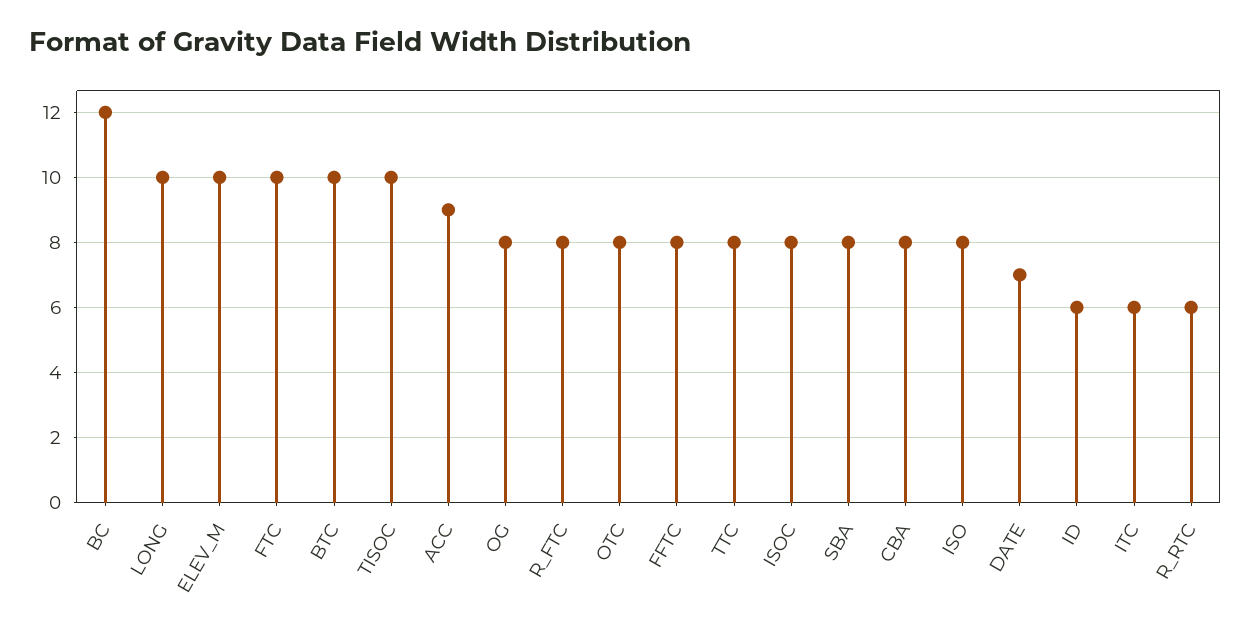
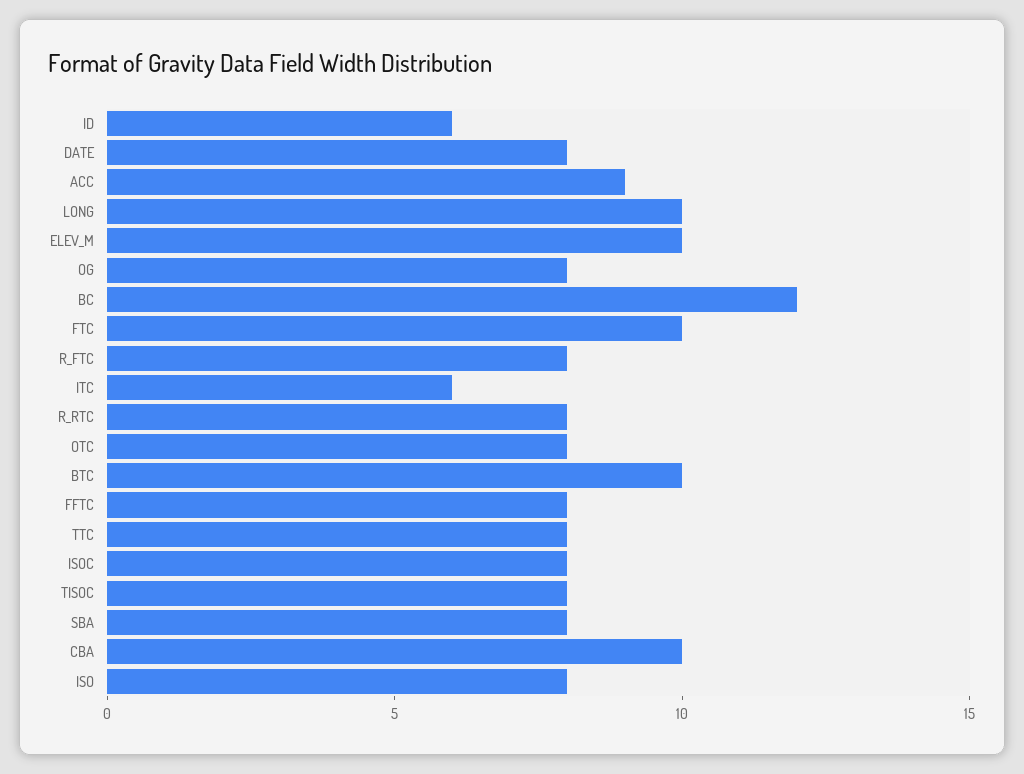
TISOC: 10 -> 8
CBA: 8 -> 10
DATE: 7 -> 8
R_RTC: 6 -> 8

